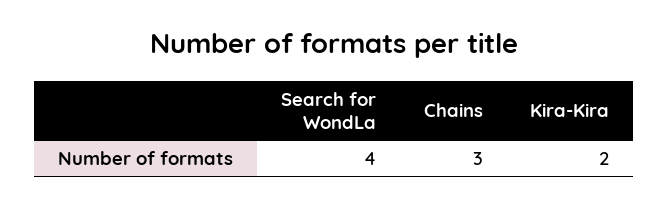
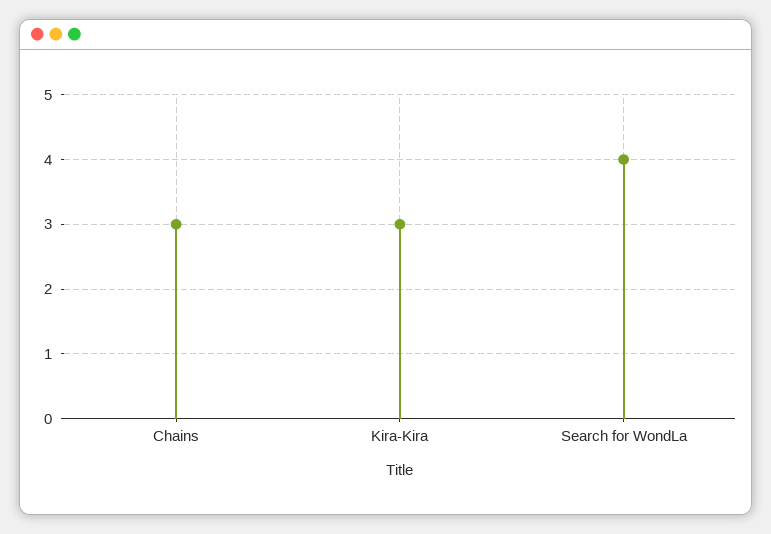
Kira-Kira: 2 -> 3

